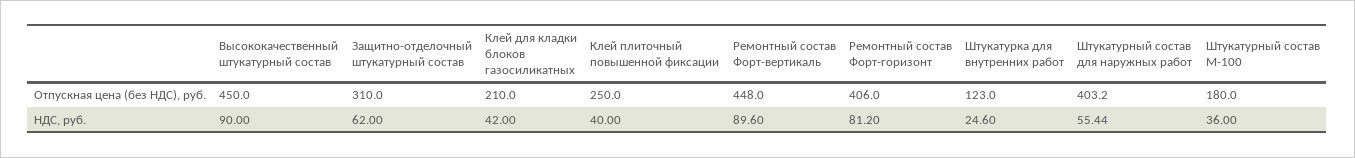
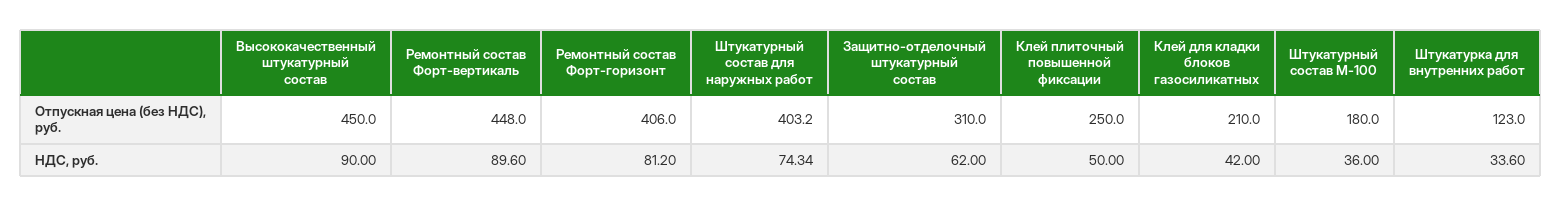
Клей плиточный повышенной фиксации, НДС, руб.: 40 -> 50
Штукатурка для внутренних работ, НДС, руб.: 24.6 -> 33.6
Штукатурный состав для наружных работ, НДС, руб.: 55.44 -> 74.34

